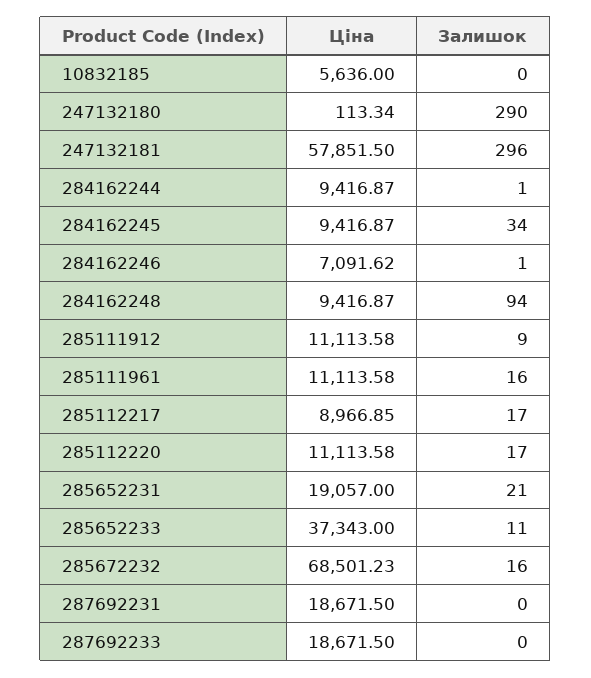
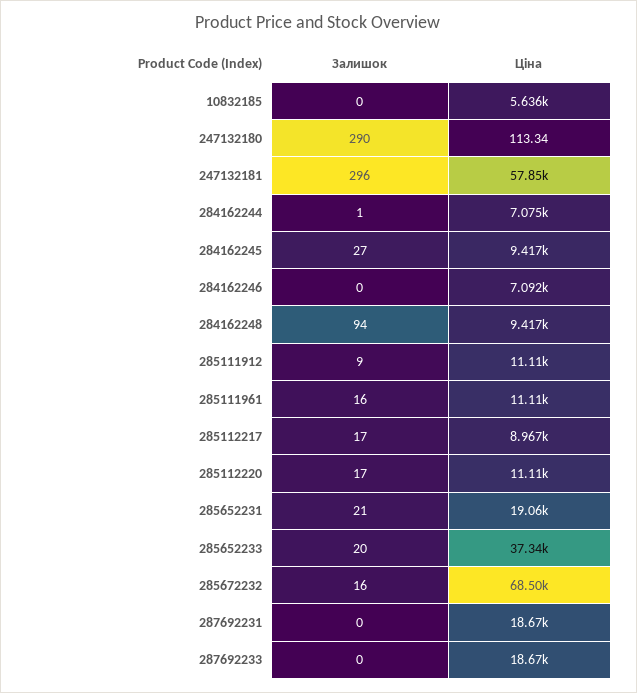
Ціна, 284162244: 9416.87 -> 7075
Залишок, 284162245: 34 -> 27
Залишок, 284162246: 1 -> 0
Залишок, 285652233: 11 -> 20

